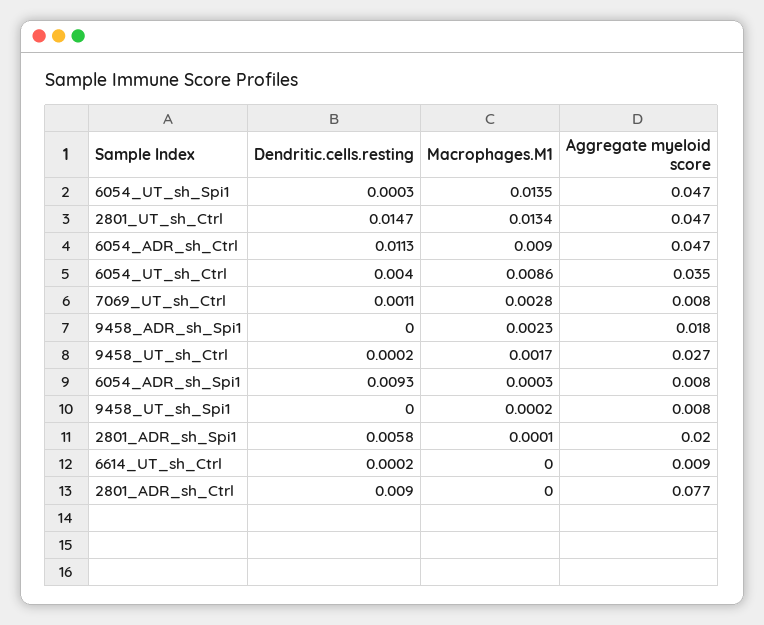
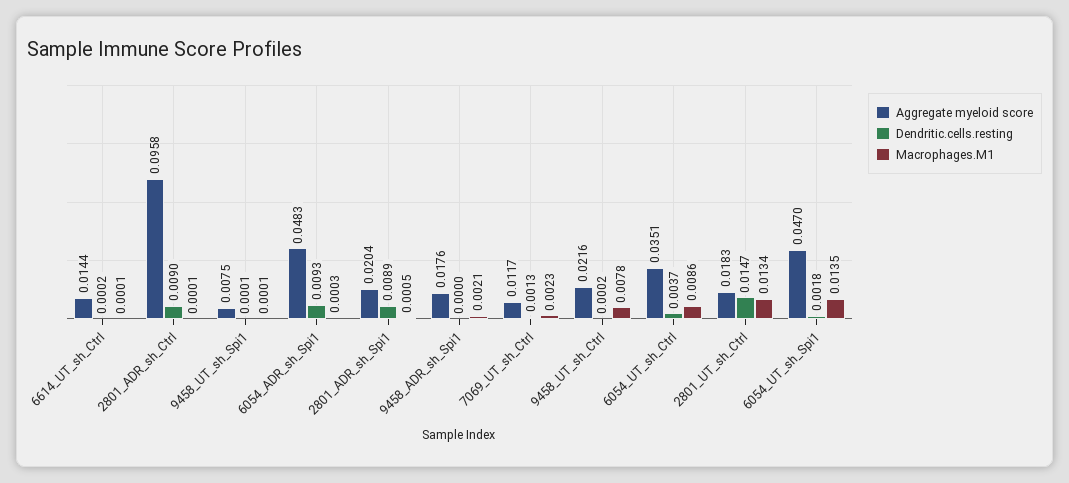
Dendritic.cells.resting, 6054_UT_sh_Spi1: 0.0003 -> 0.0018
Aggregate myeloid score, 2801_UT_sh_Ctrl: 0.047 -> 0.0183
Dendritic.cells.resting, 6054_ADR_sh_Ctrl: 0.0113 -> none
Macrophages.M1, 6054_ADR_sh_Ctrl: 0.009 -> none
Aggregate myeloid score, 6054_ADR_sh_Ctrl: 0.047 -> none
Dendritic.cells.resting, 6054_UT_sh_Ctrl: 0.004 -> 0.0037
Dendritic.cells.resting, 7069_UT_sh_Ctrl: 0.0011 -> 0.0013
Macrophages.M1, 7069_UT_sh_Ctrl: 0.0028 -> 0.0023
Aggregate myeloid score, 7069_UT_sh_Ctrl: 0.008 -> 0.0117
Macrophages.M1, 9458_ADR_sh_Spi1: 0.0023 -> 0.0021
Macrophages.M1, 9458_UT_sh_Ctrl: 0.0017 -> 0.0078
Aggregate myeloid score, 9458_UT_sh_Ctrl: 0.027 -> 0.0216
Aggregate myeloid score, 6054_ADR_sh_Spi1: 0.008 -> 0.0483
Dendritic.cells.resting, 9458_UT_sh_Spi1: 0 -> 0.0001
Macrophages.M1, 9458_UT_sh_Spi1: 0.0002 -> 0.0001
Dendritic.cells.resting, 2801_ADR_sh_Spi1: 0.0058 -> 0.0089
Macrophages.M1, 2801_ADR_sh_Spi1: 0.0001 -> 0.0005
Macrophages.M1, 6614_UT_sh_Ctrl: 0 -> 0.0001
Aggregate myeloid score, 6614_UT_sh_Ctrl: 0.009 -> 0.0144
Macrophages.M1, 2801_ADR_sh_Ctrl: 0 -> 0.0001
Aggregate myeloid score, 2801_ADR_sh_Ctrl: 0.077 -> 0.0958

